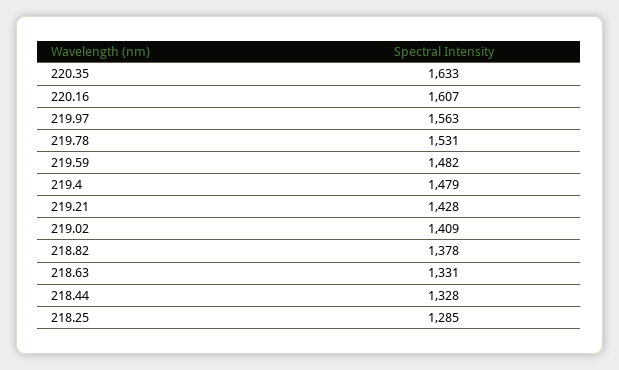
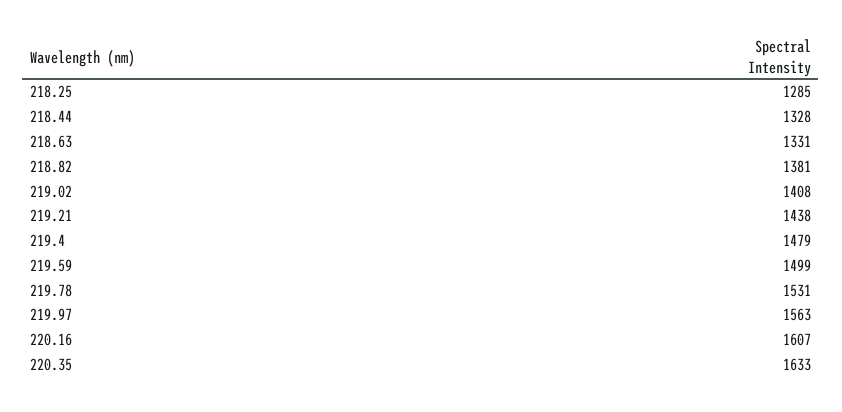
219.59: 1482 -> 1499
219.21: 1428 -> 1438
219.02: 1409 -> 1408
218.82: 1378 -> 1381

